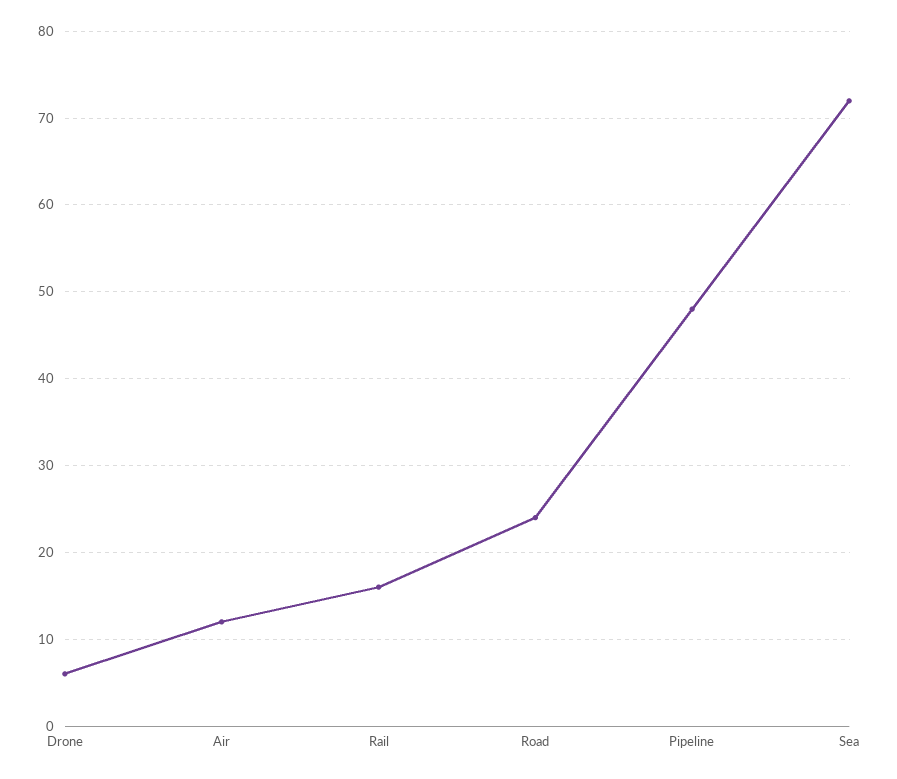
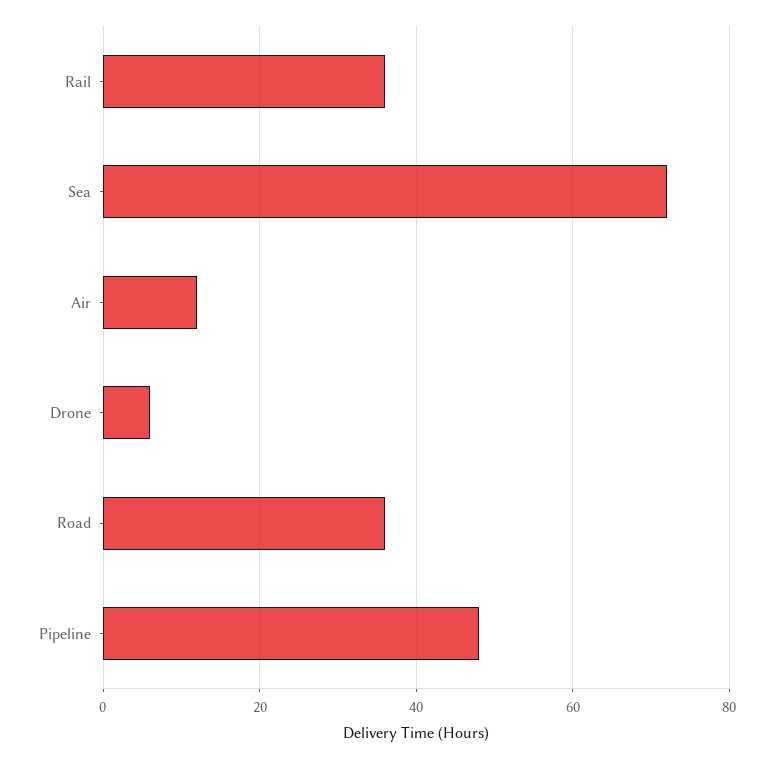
Rail: 16 -> 35
Road: 24 -> 35

